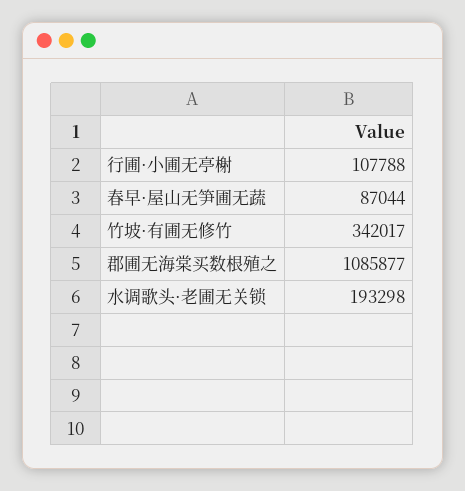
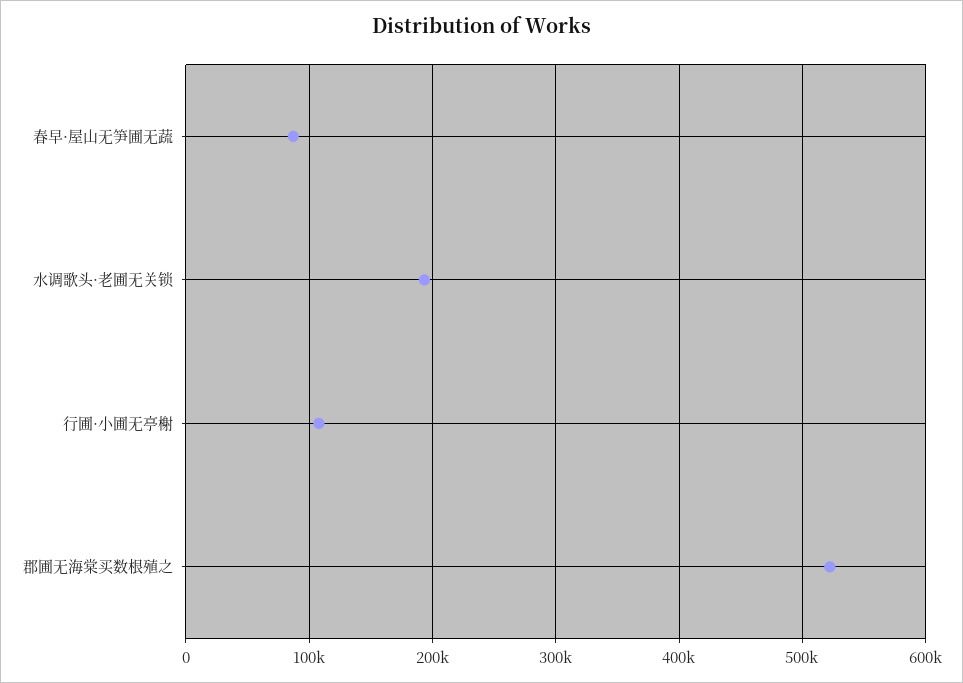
竹坡·有圃无修竹: 342017 -> none
郡圃无海棠买数根殖之: 1085877 -> 520000

